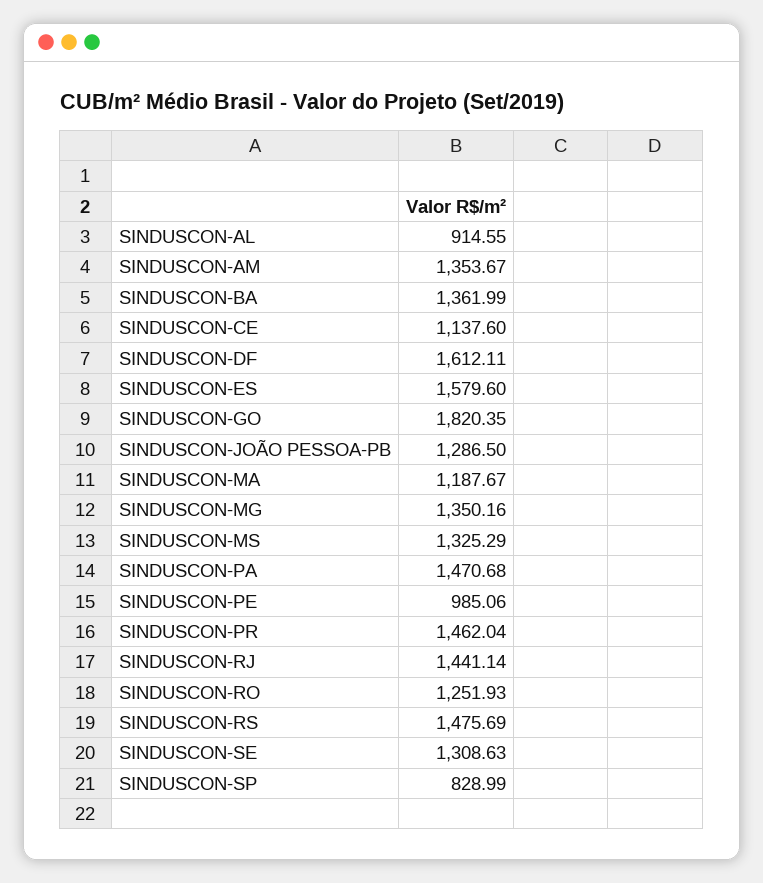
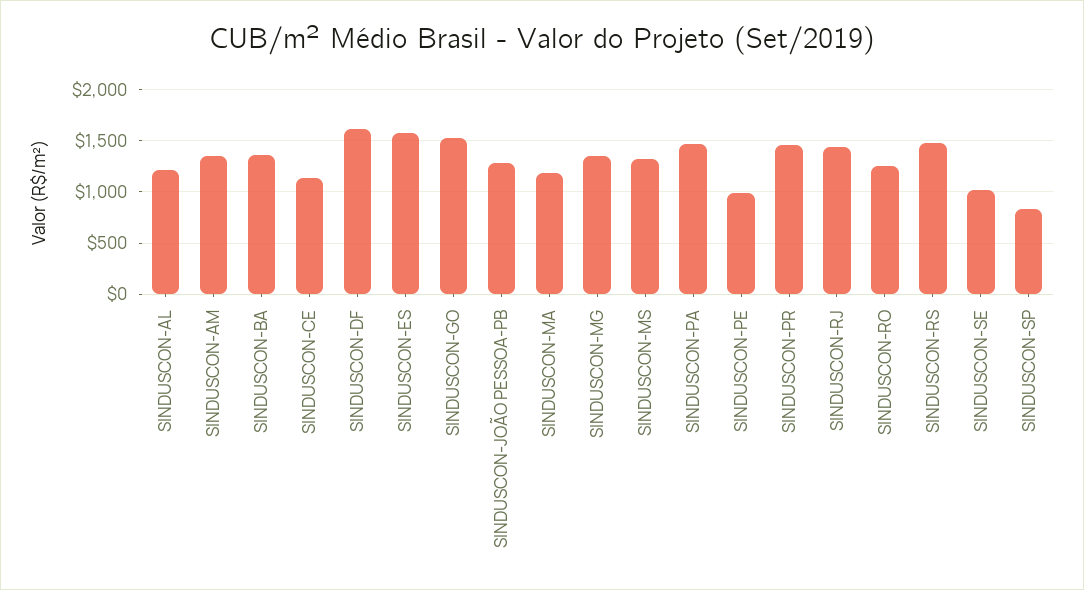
SINDUSCON-AL: 914.55 -> 1200
SINDUSCON-GO: 1820.35 -> 1500
SINDUSCON-SE: 1308.63 -> 1000

